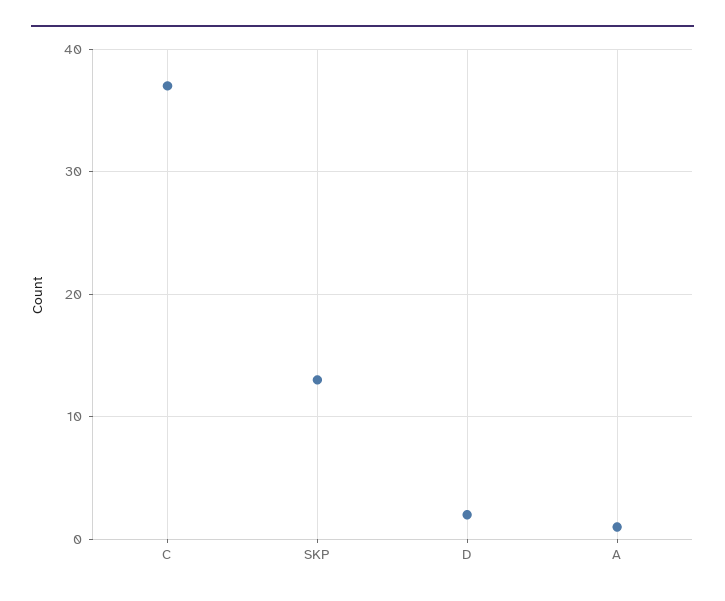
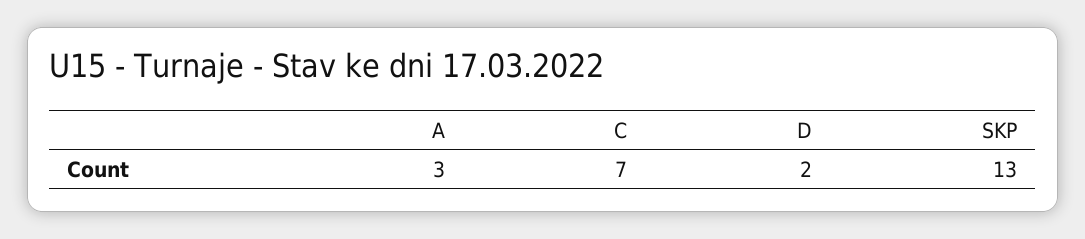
C: 37 -> 7
A: 1 -> 3

